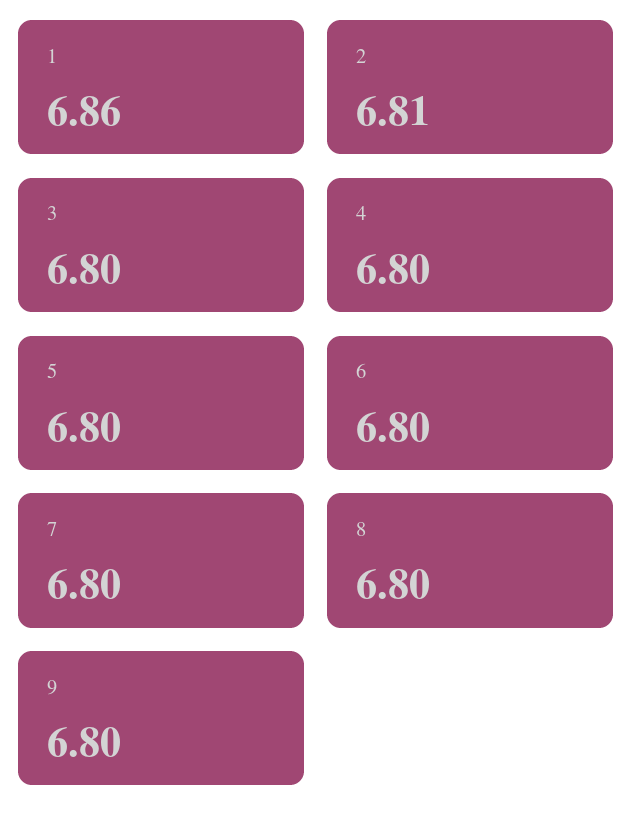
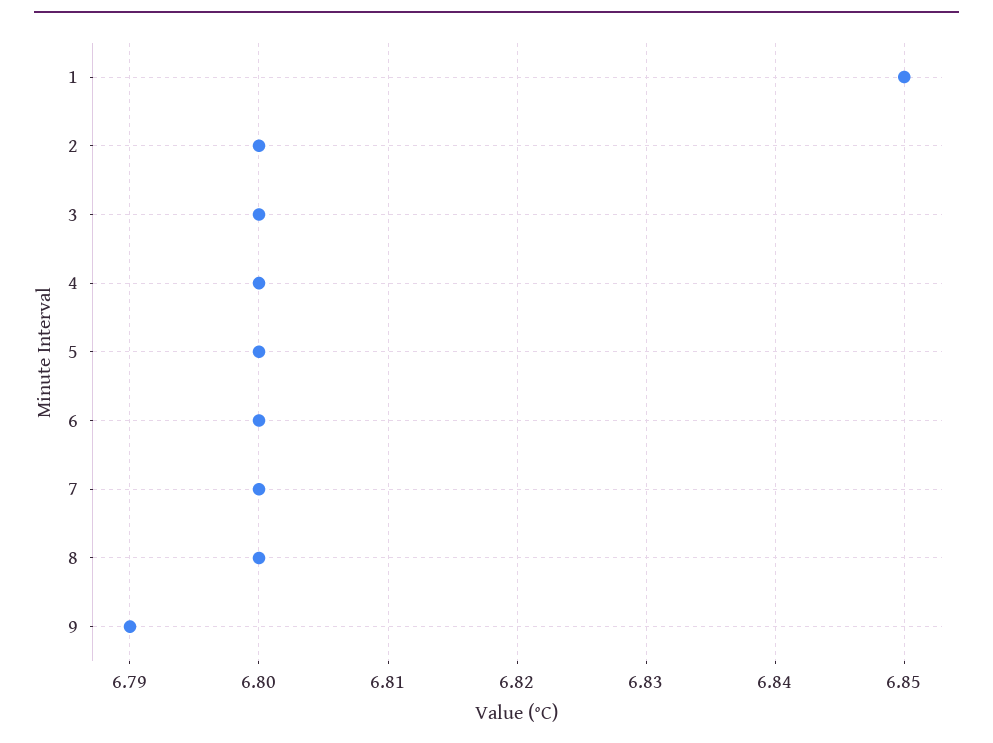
1: 6.86 -> 6.85
2: 6.81 -> 6.8
9: 6.8 -> 6.79

